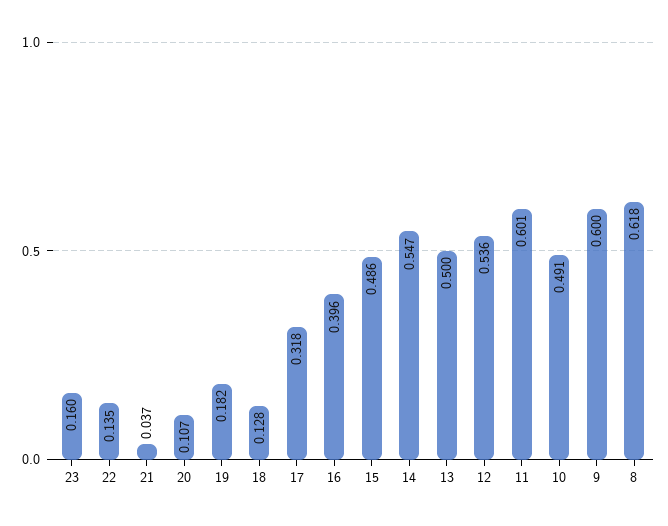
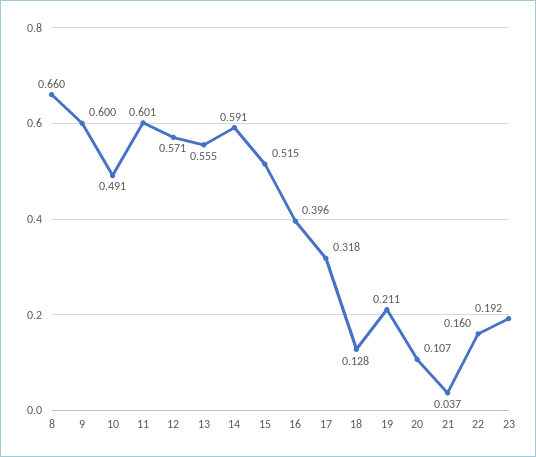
23: 0.16 -> 0.192
22: 0.135 -> 0.16
19: 0.182 -> 0.211
15: 0.486 -> 0.515
14: 0.547 -> 0.591
13: 0.5 -> 0.555
12: 0.536 -> 0.571
8: 0.618 -> 0.66

